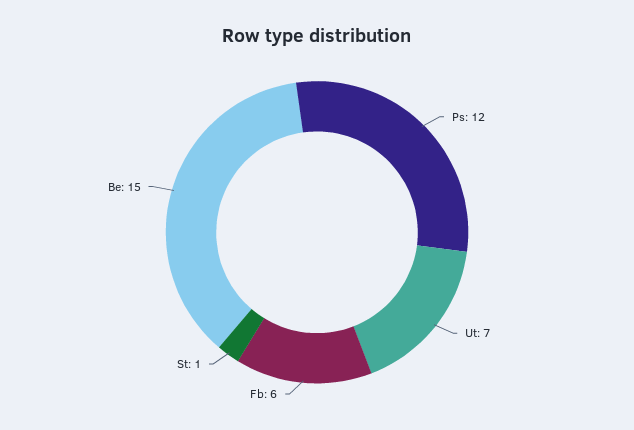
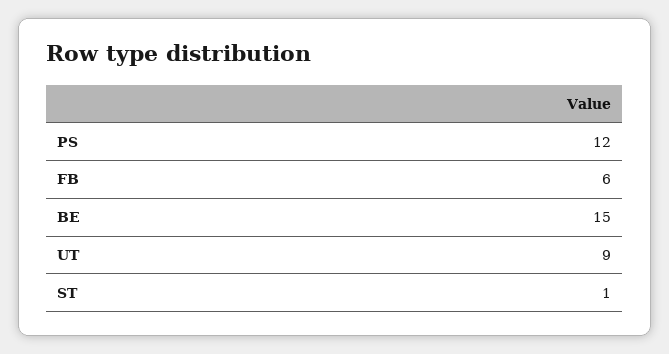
Ut: 7 -> 9

